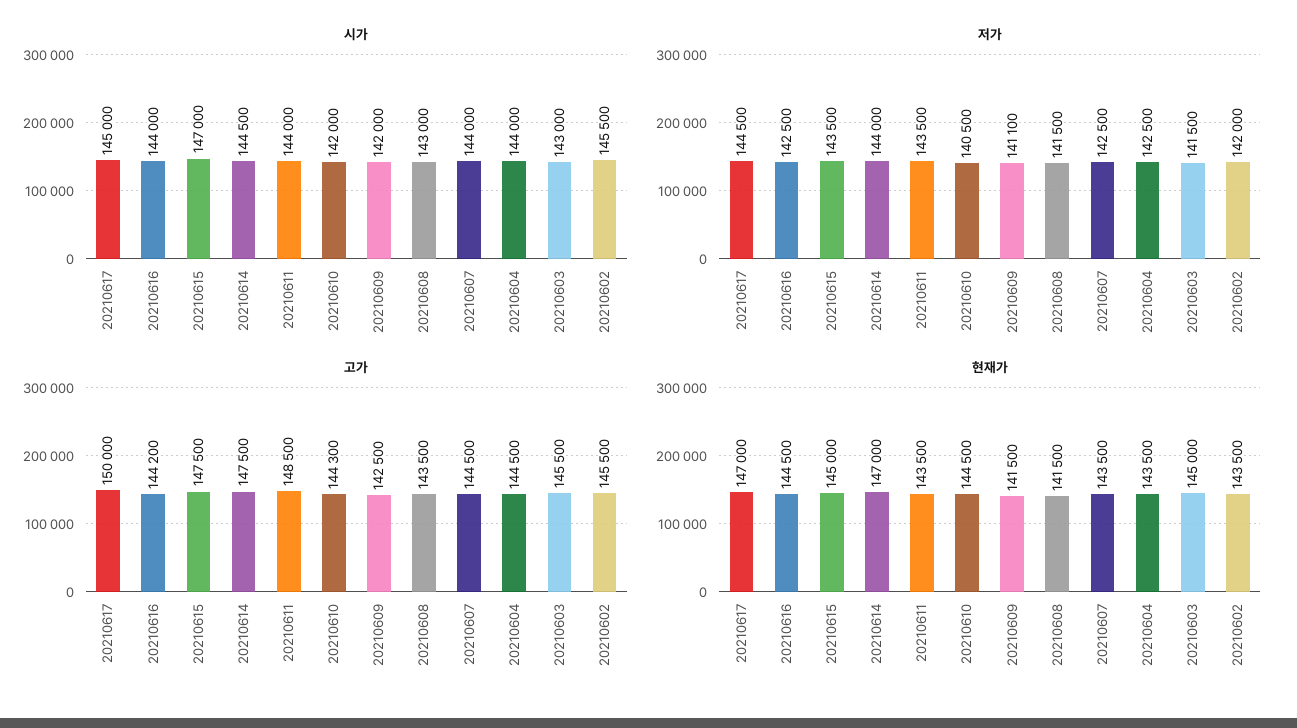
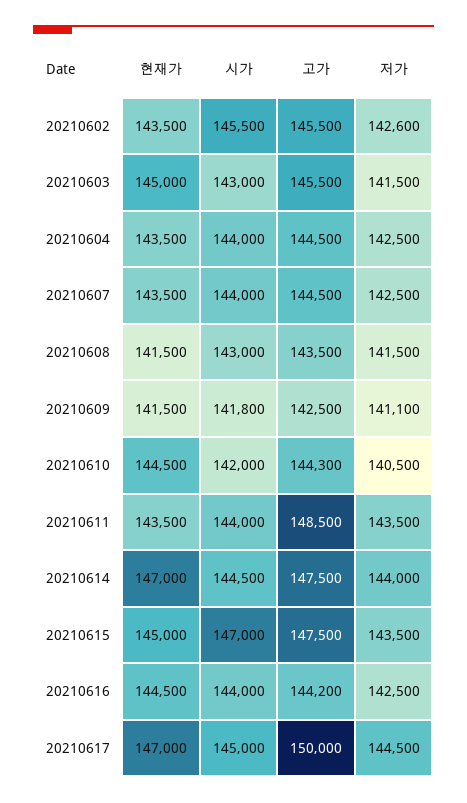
시가, 20210609: 142000 -> 141800
저가, 20210602: 142000 -> 142600

